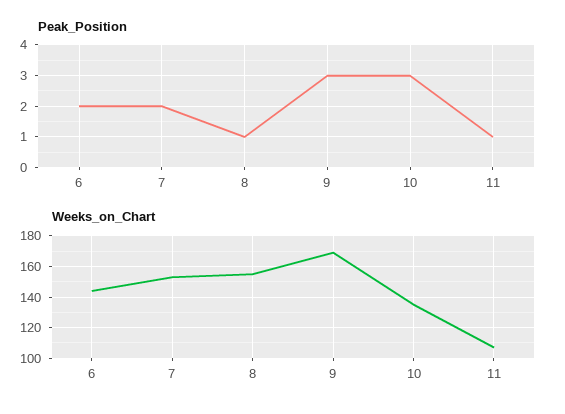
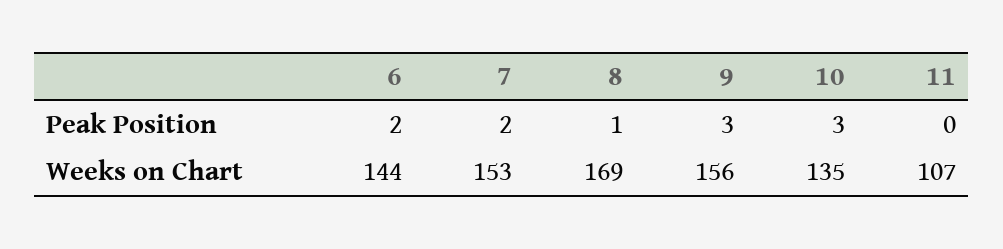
Peak_Position, 11: 1 -> 0
Weeks_on_Chart, 8: 155 -> 169
Weeks_on_Chart, 9: 170 -> 156

